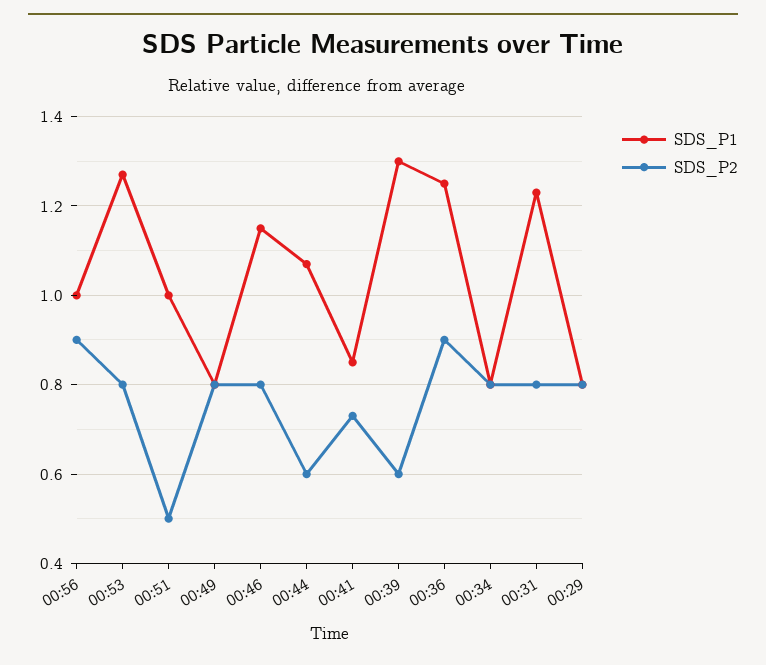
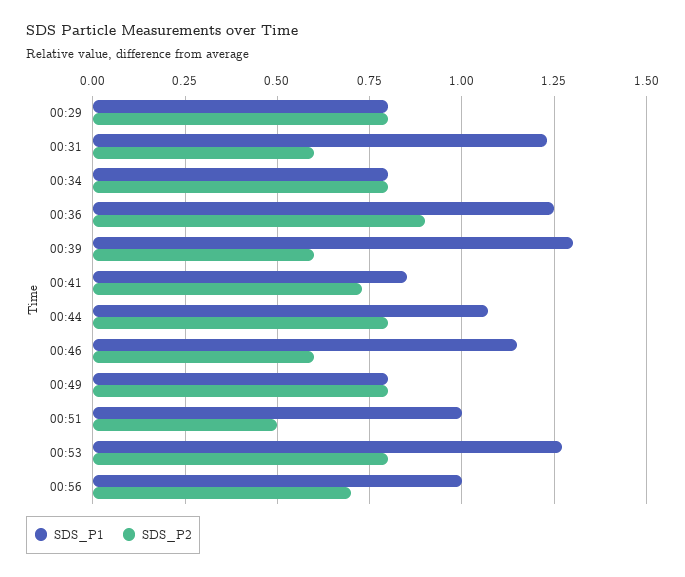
SDS_P2, 00:56: 0.9 -> 0.7
SDS_P2, 00:46: 0.8 -> 0.6
SDS_P2, 00:44: 0.6 -> 0.8
SDS_P2, 00:31: 0.8 -> 0.6

